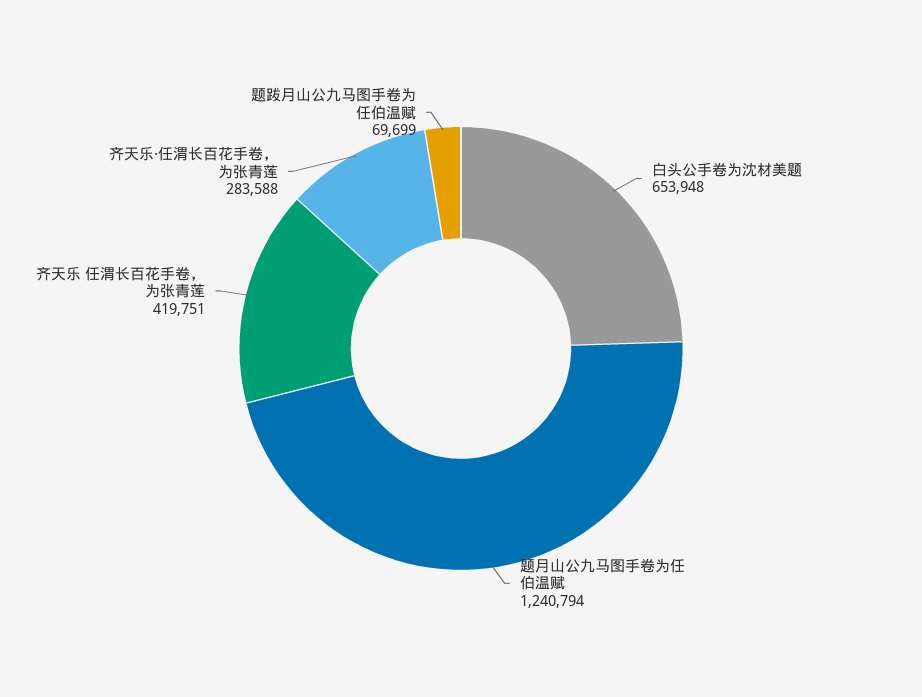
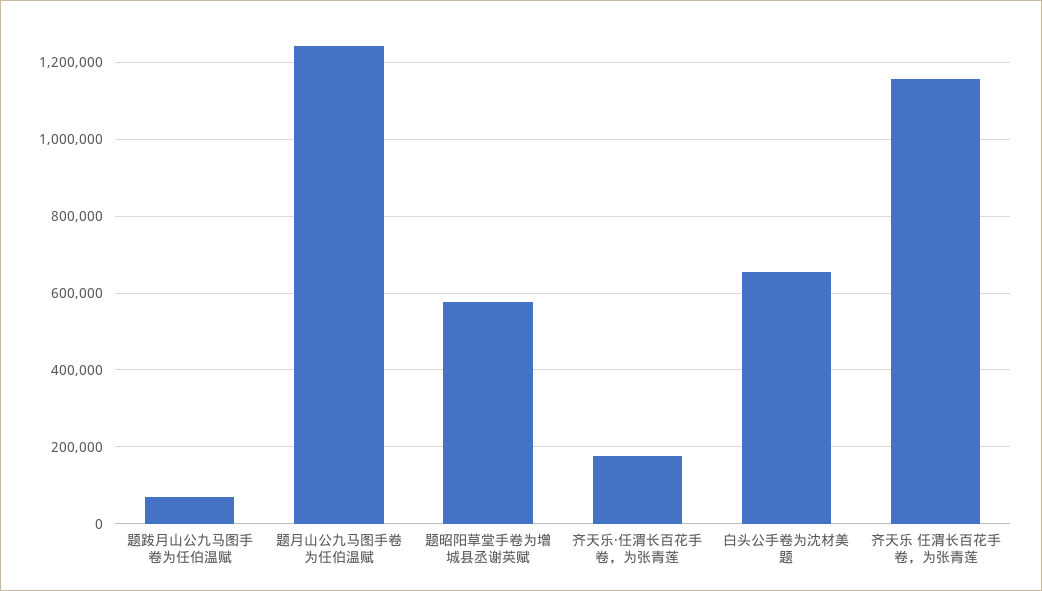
齐天乐 任渭长百花手卷，为张青莲: 419751 -> 1160000
齐天乐·任渭长百花手卷，为张青莲: 283588 -> 180000
题昭阳草堂手卷为增城县丞谢英赋: none -> 580000

